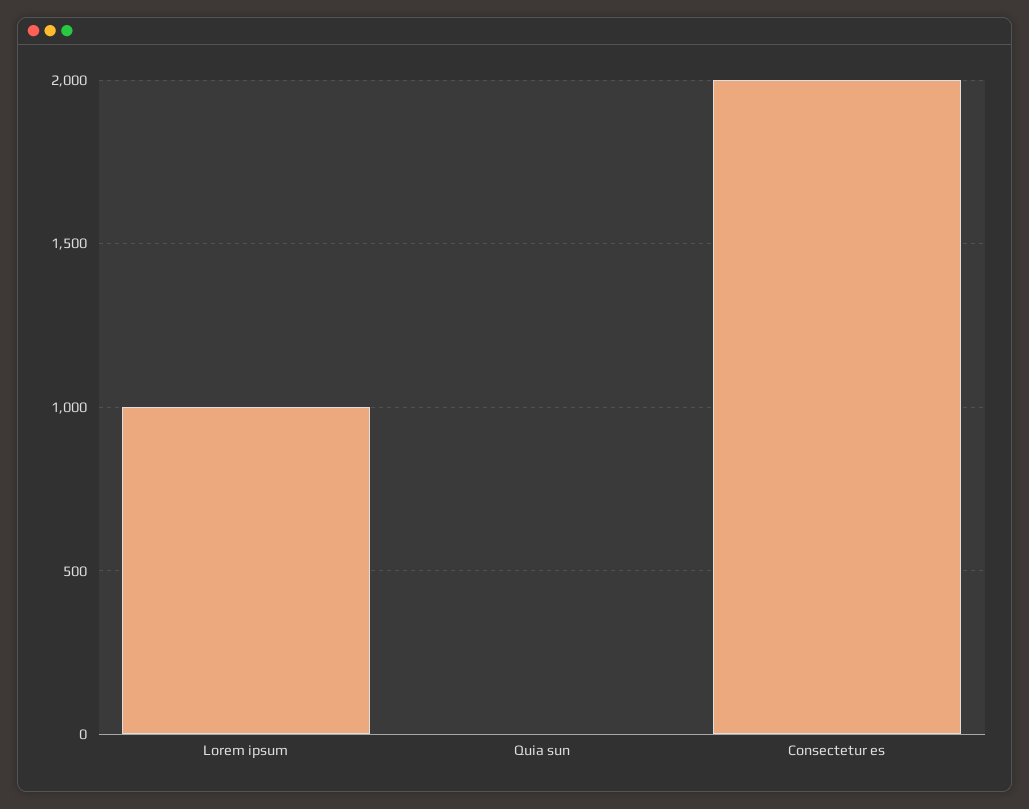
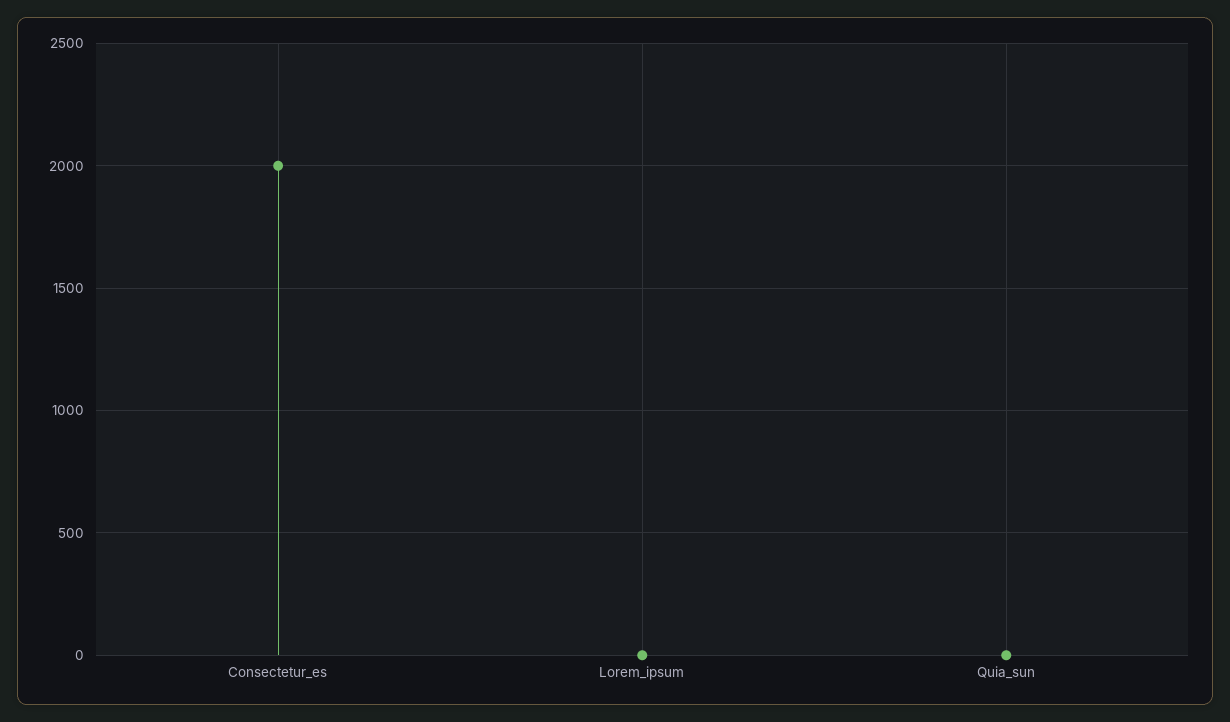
Lorem ipsum: 1000 -> 0

